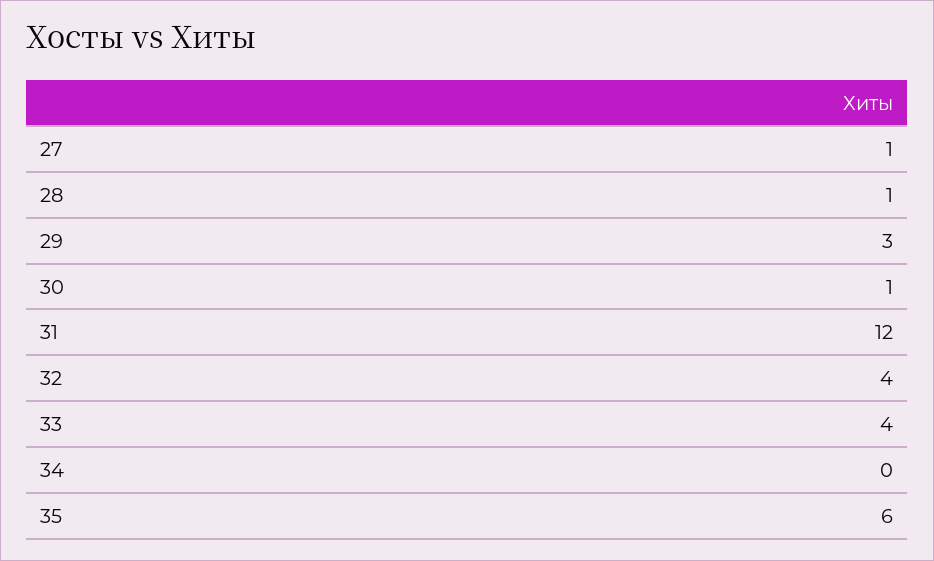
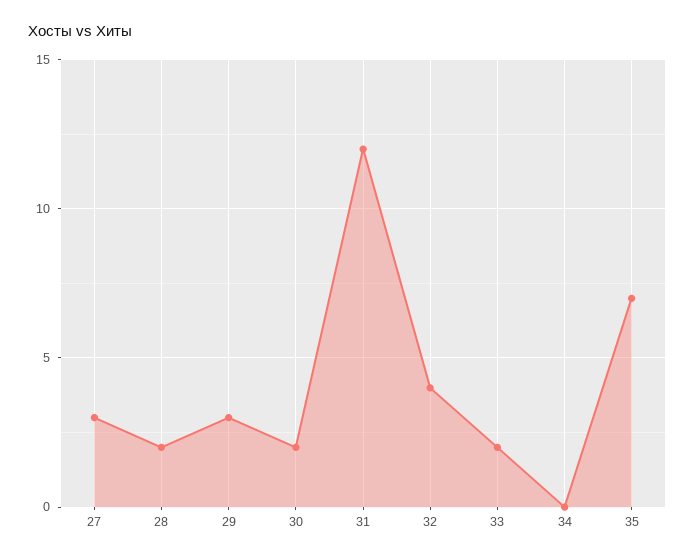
27: 1 -> 3
28: 1 -> 2
30: 1 -> 2
33: 4 -> 2
35: 6 -> 7

